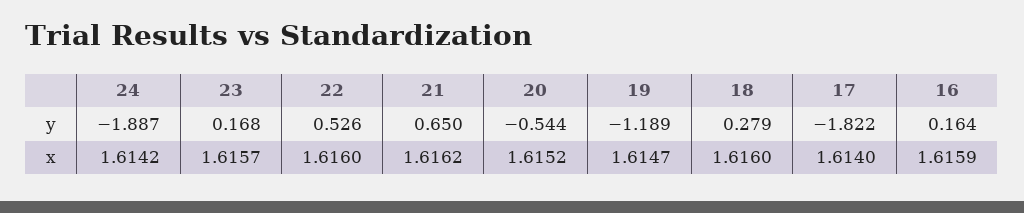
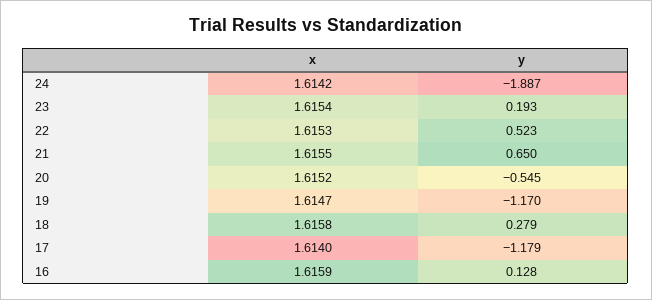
23, y: 0.168 -> 0.193
22, y: 0.526 -> 0.523
20, y: -0.544 -> -0.545
19, y: -1.189 -> -1.17
17, y: -1.822 -> -1.179
16, y: 0.164 -> 0.128
23, x: 1.6157 -> 1.6154
22, x: 1.616 -> 1.6153
21, x: 1.6162 -> 1.6155
18, x: 1.616 -> 1.6158

